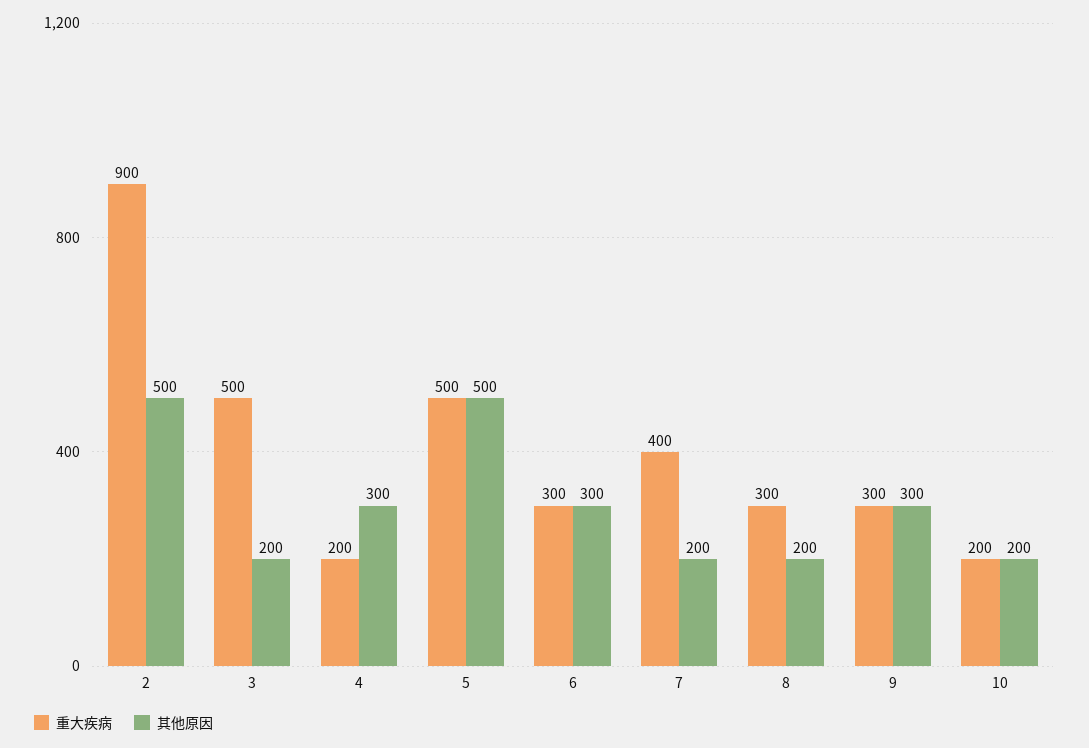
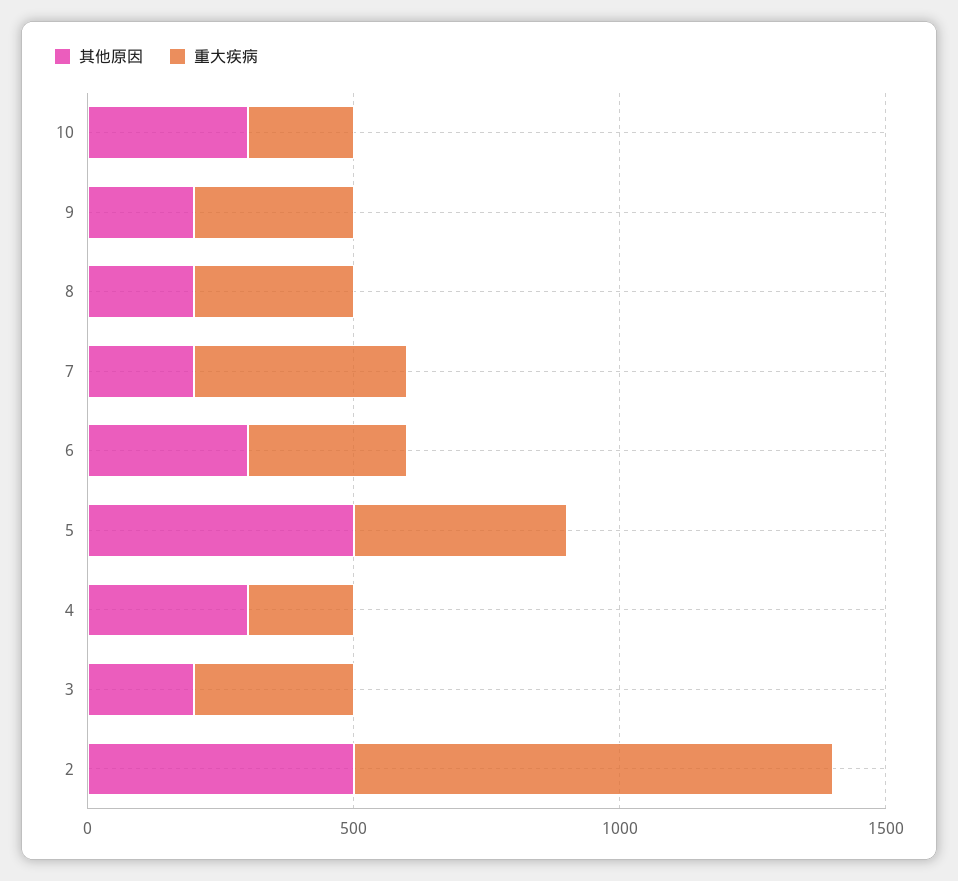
重大疾病, 3: 500 -> 300
重大疾病, 5: 500 -> 400
其他原因, 9: 300 -> 200
其他原因, 10: 200 -> 300

